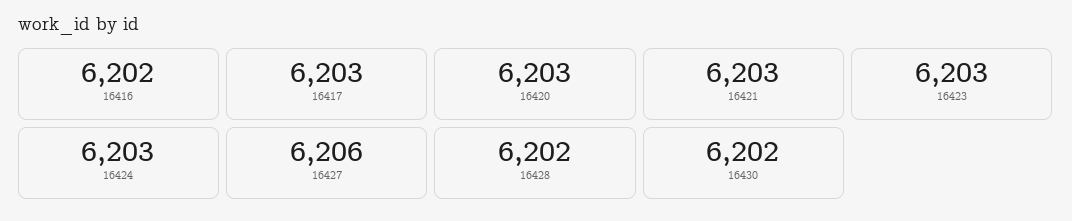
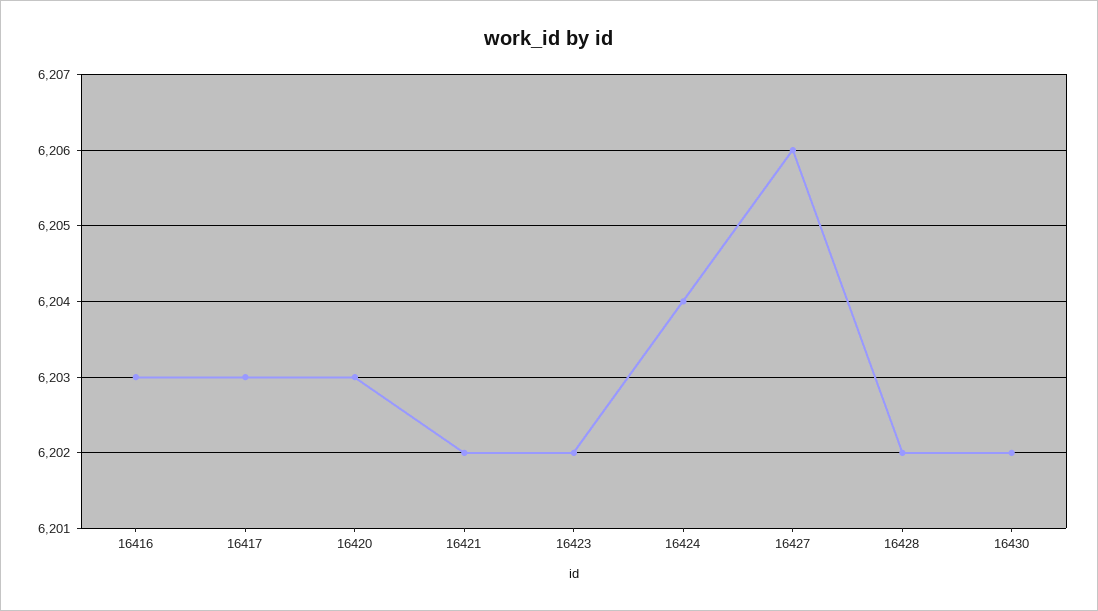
16416: 6202 -> 6203
16421: 6203 -> 6202
16423: 6203 -> 6202
16424: 6203 -> 6204

